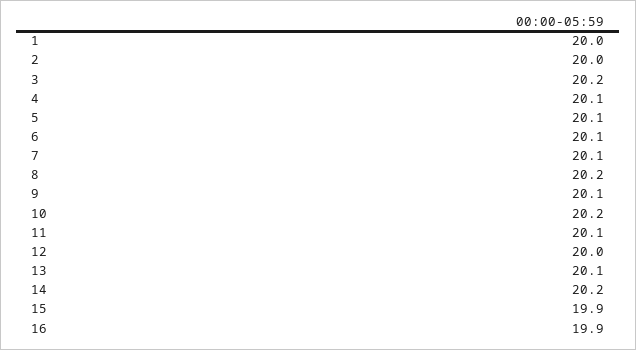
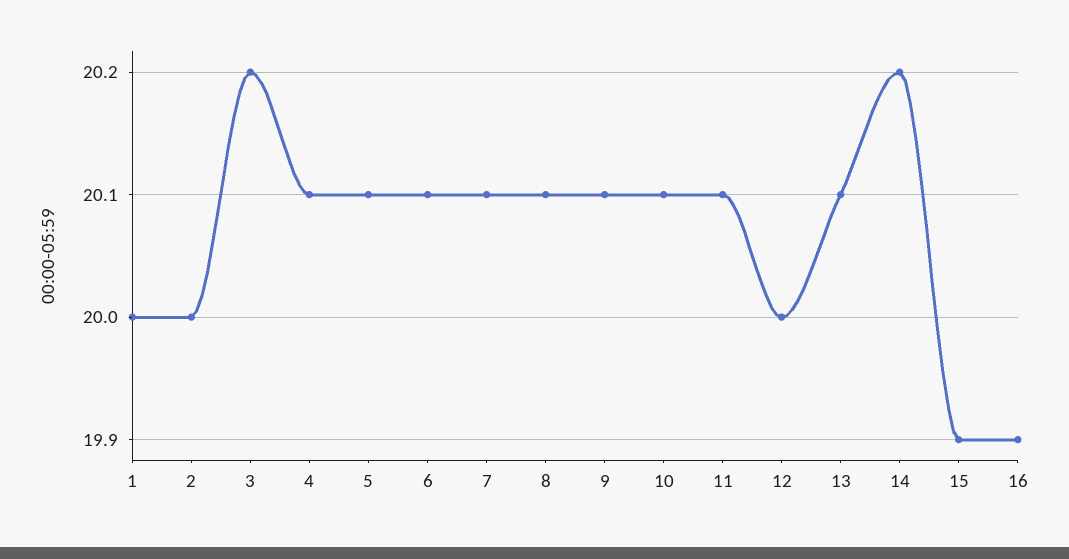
8: 20.2 -> 20.1
10: 20.2 -> 20.1

